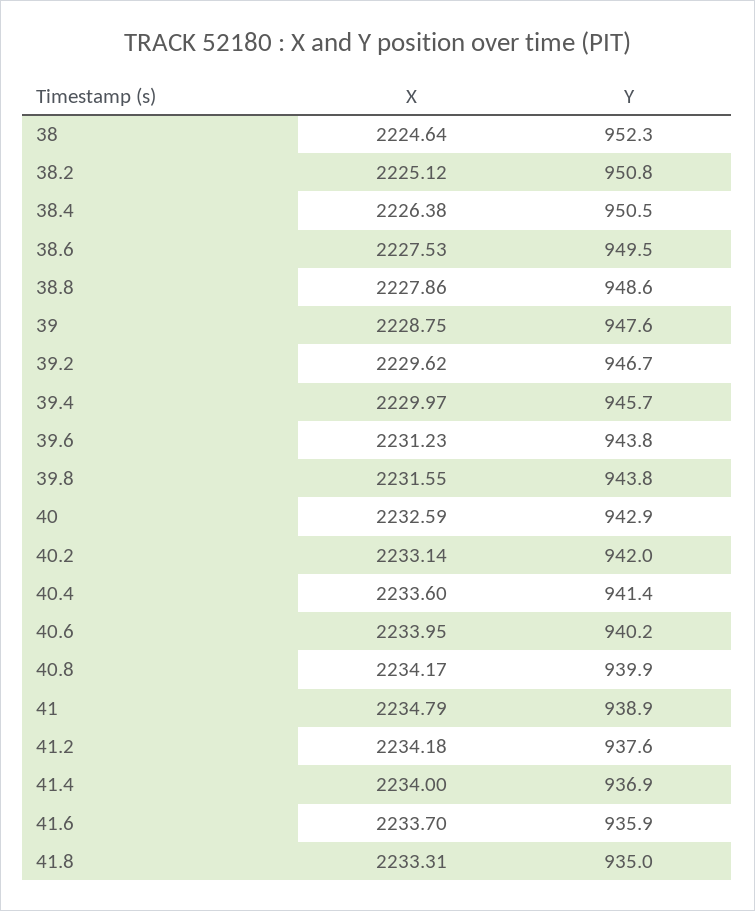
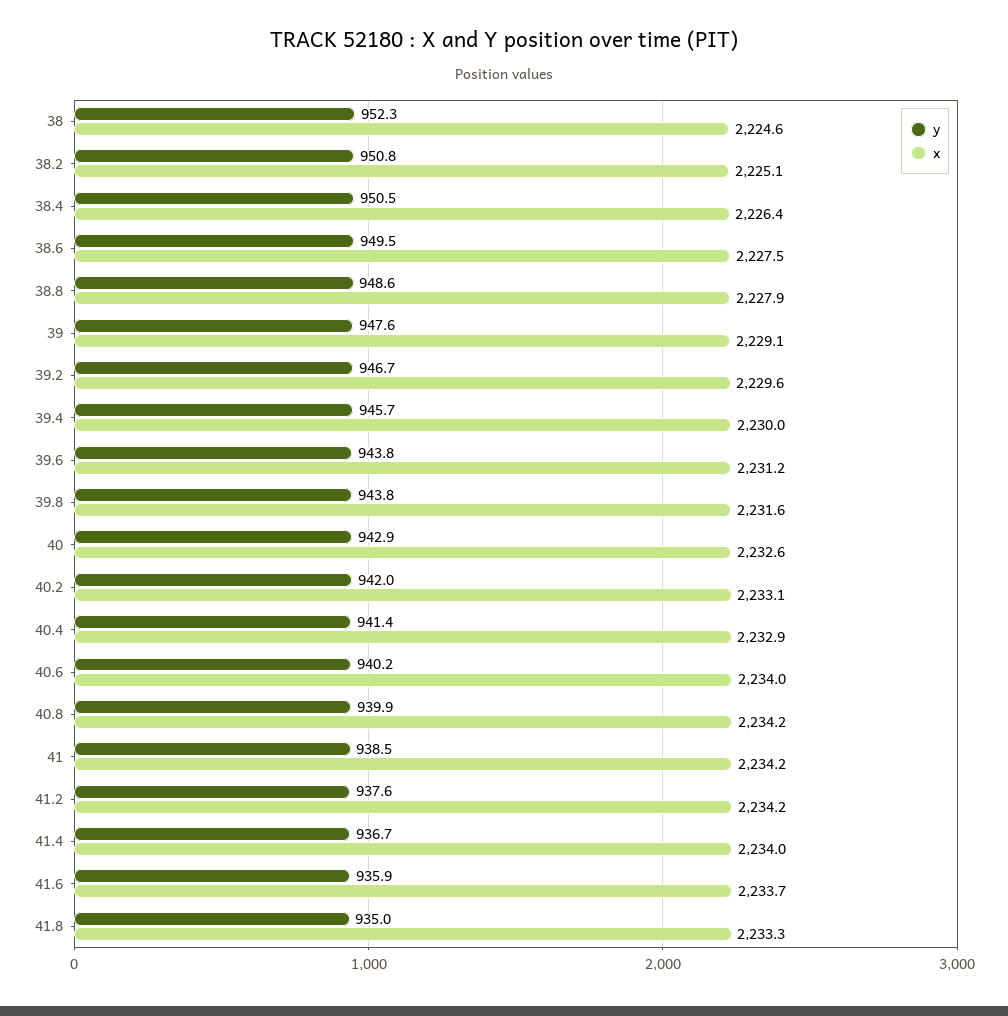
X, 39: 2228.75 -> 2229.1
X, 40.4: 2233.6 -> 2232.9
X, 41: 2234.79 -> 2234.2
Y, 41: 938.9 -> 938.5
Y, 41.4: 936.9 -> 936.7

